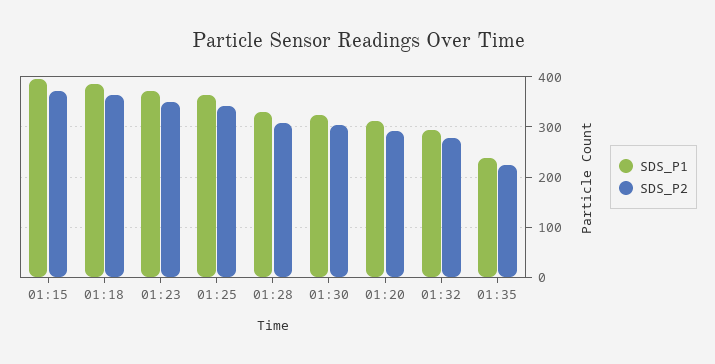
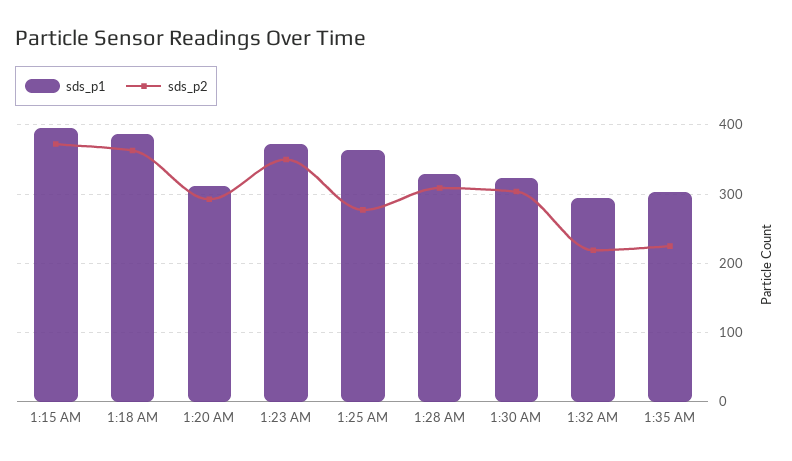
SDS_P2, 01:25: 340 -> 280
SDS_P2, 01:32: 280 -> 220
SDS_P1, 01:35: 240 -> 300

